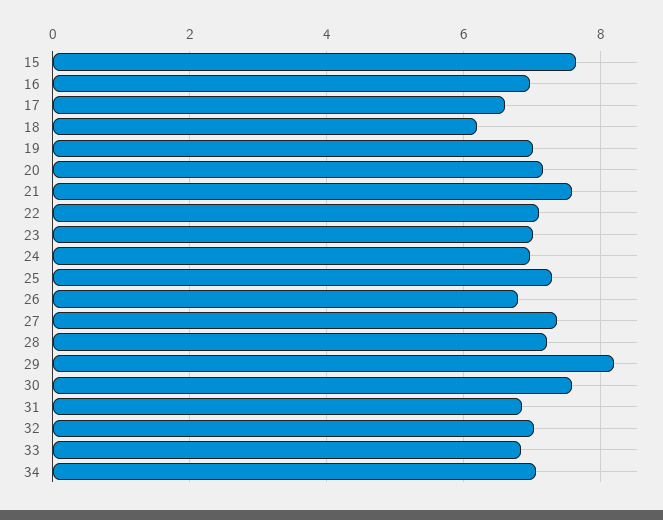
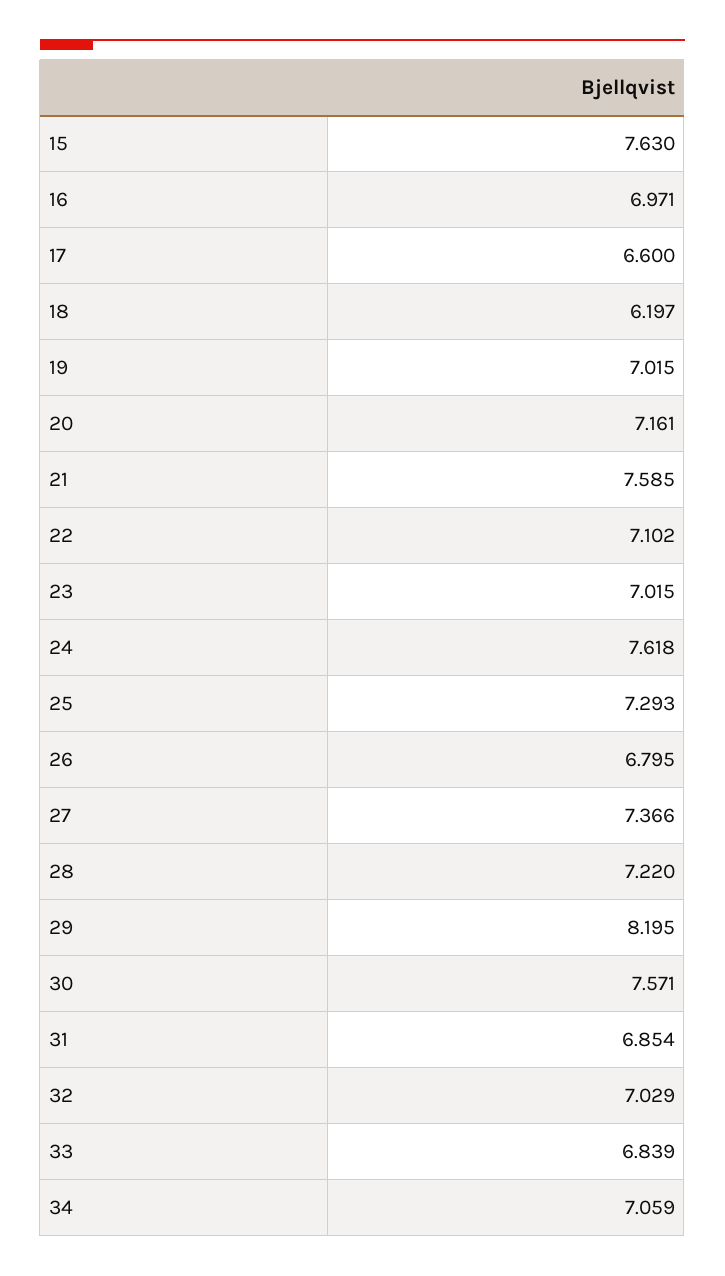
24: 7 -> 7.618

